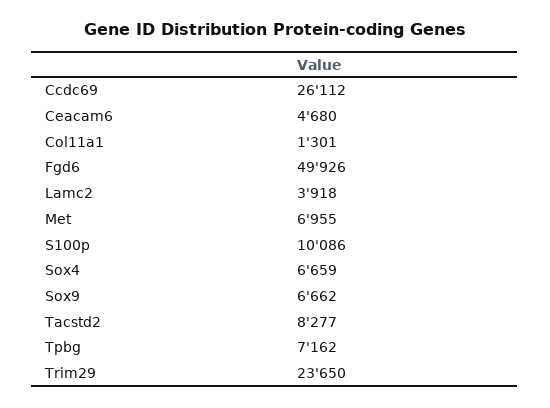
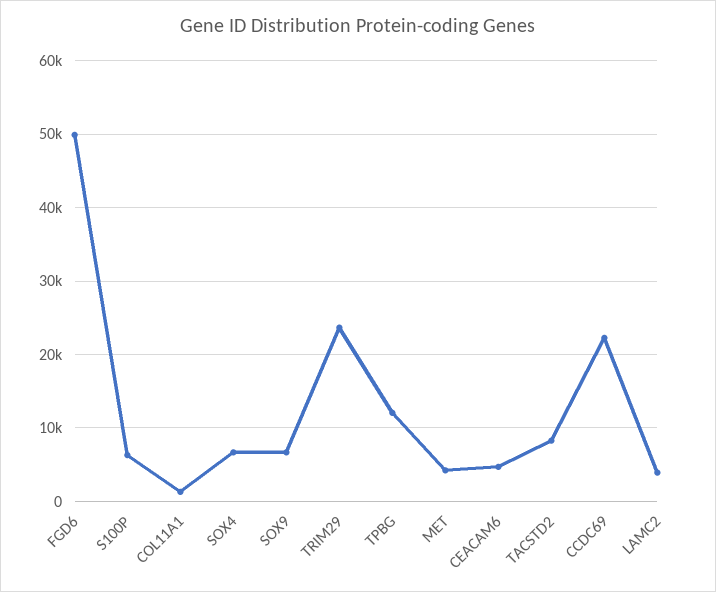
Ccdc69: 26112 -> 22000
Met: 6955 -> 4000
S100p: 10086 -> 6000
Tpbg: 7162 -> 12000

